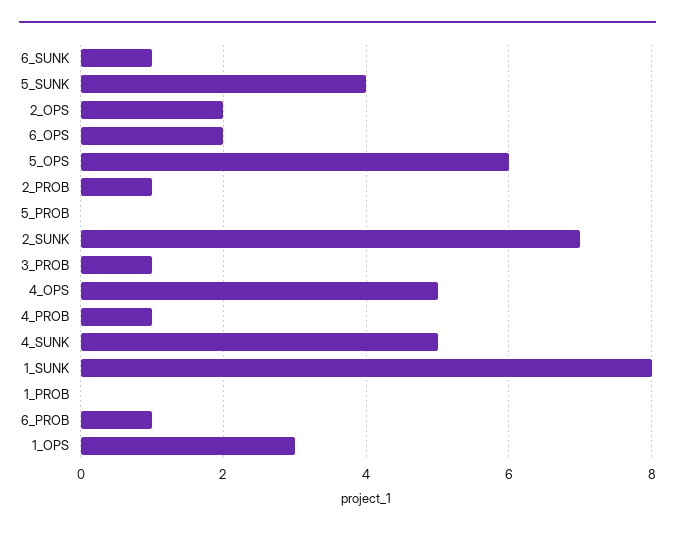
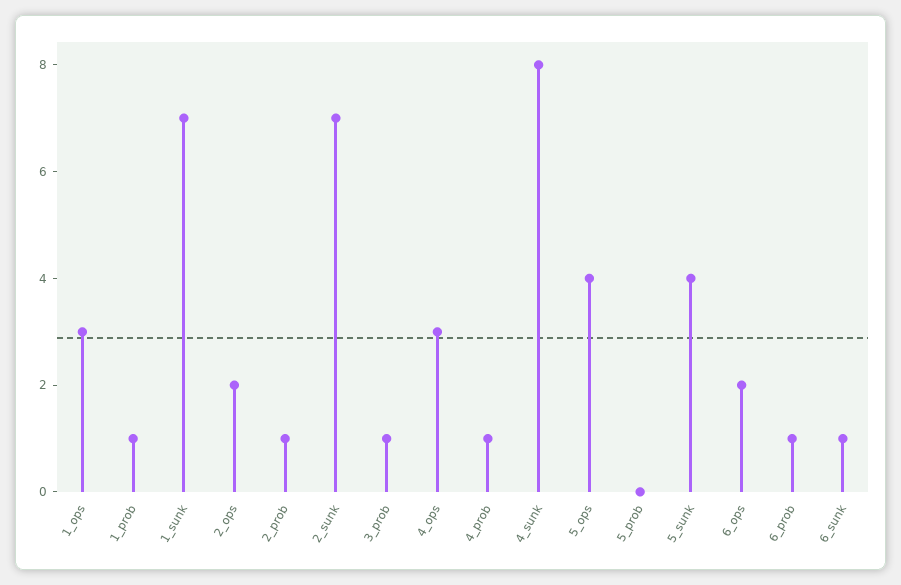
5_OPS: 6 -> 4
4_OPS: 5 -> 3
4_SUNK: 5 -> 8
1_SUNK: 8 -> 7
1_PROB: 0 -> 1

